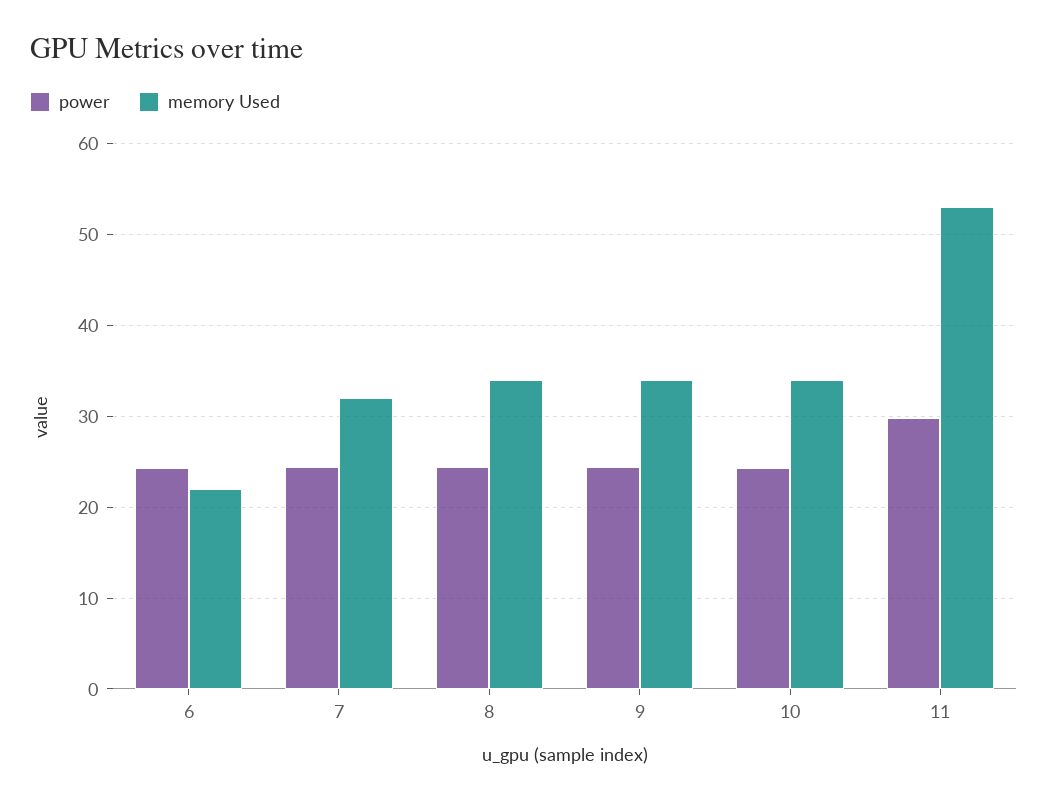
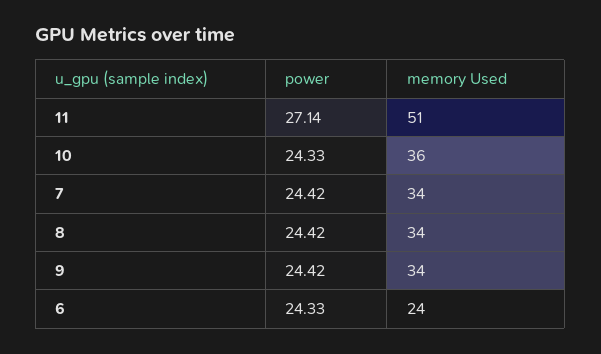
memory Used, 6: 22 -> 24
memory Used, 7: 32 -> 34
memory Used, 10: 34 -> 36
power, 11: 30 -> 27.14
memory Used, 11: 53 -> 51

